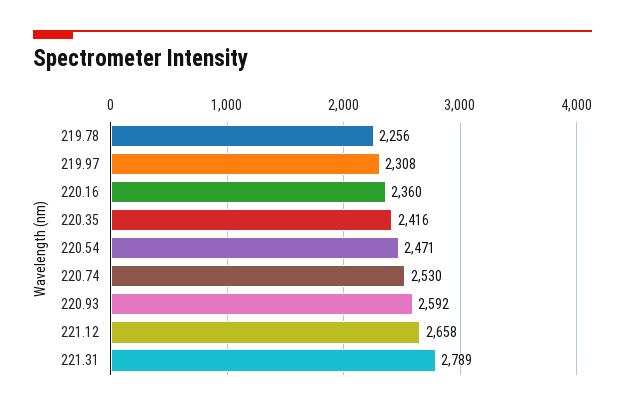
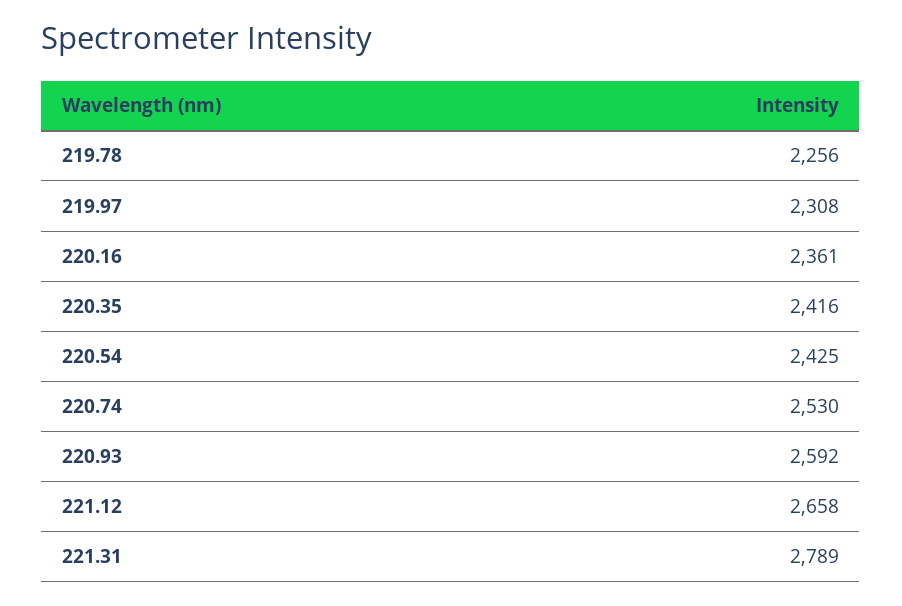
220.16: 2360 -> 2361
220.54: 2471 -> 2425

